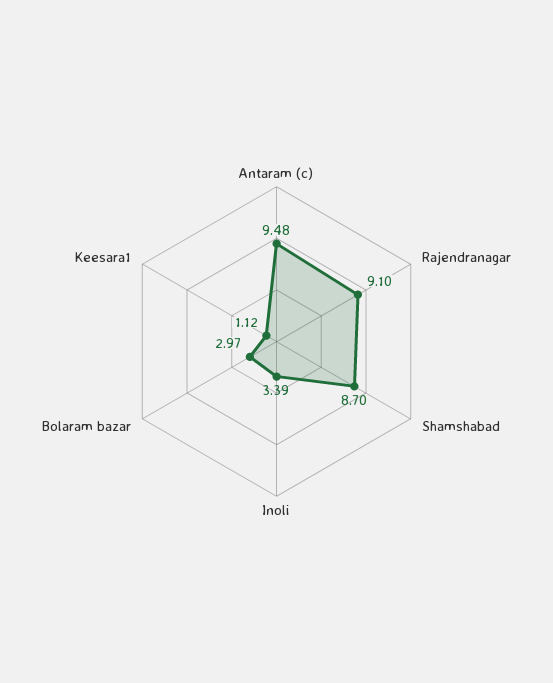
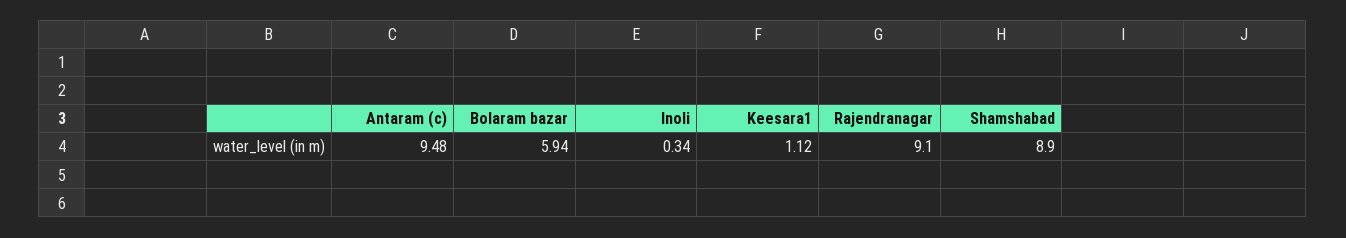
Shamshabad: 8.7 -> 8.9
Inoli: 3.39 -> 0.34
Bolaram bazar: 2.97 -> 5.94

